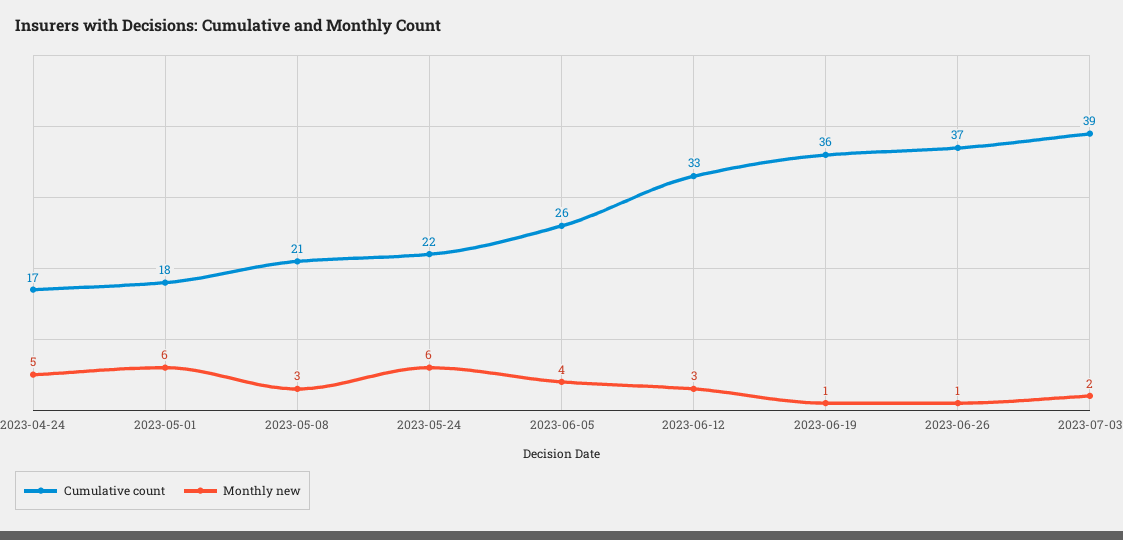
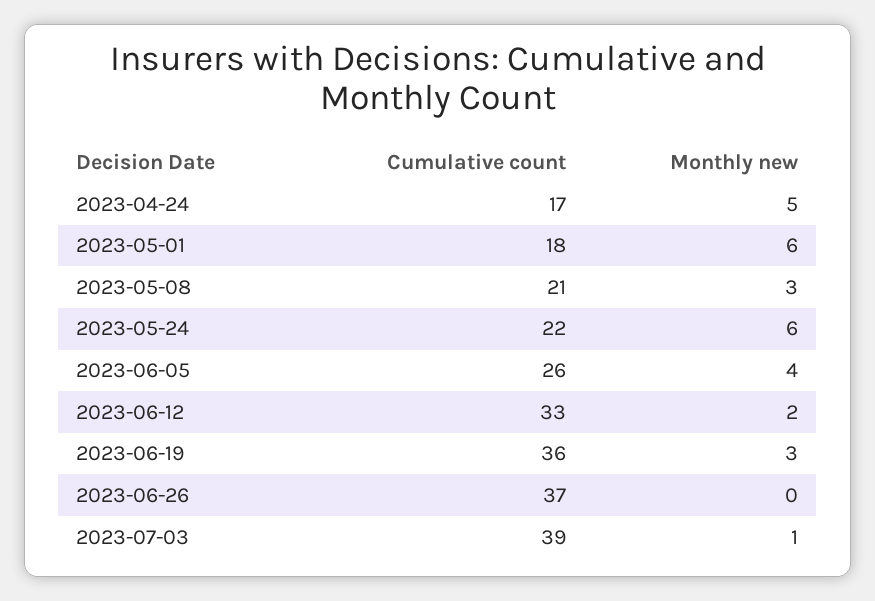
Monthly new, 2023-06-12: 3 -> 2
Monthly new, 2023-06-19: 1 -> 3
Monthly new, 2023-06-26: 1 -> 0
Monthly new, 2023-07-03: 2 -> 1

